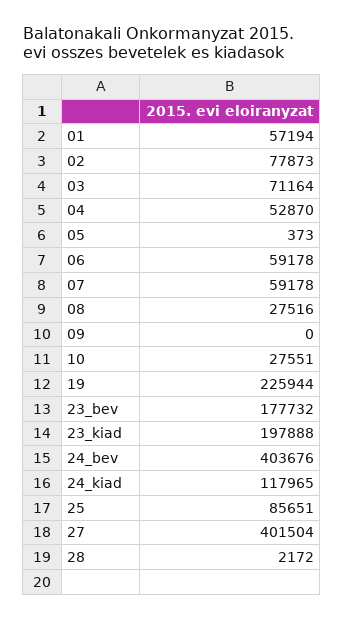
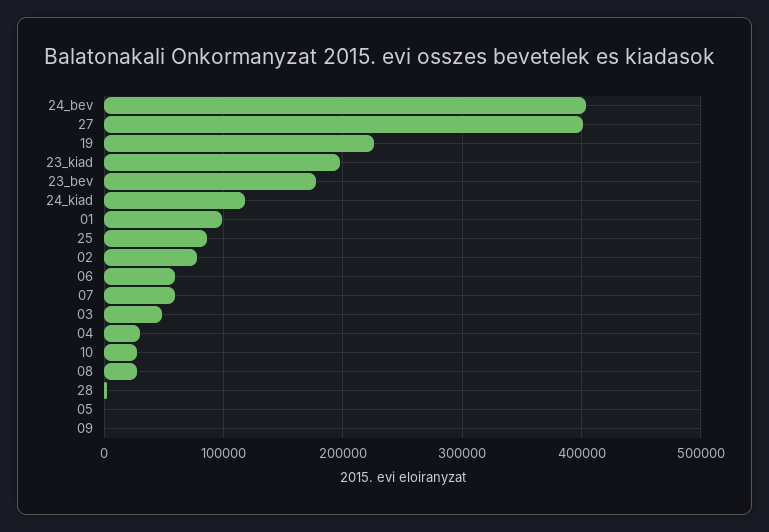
01: 57194 -> 100000
03: 71164 -> 50000
04: 52870 -> 30000

